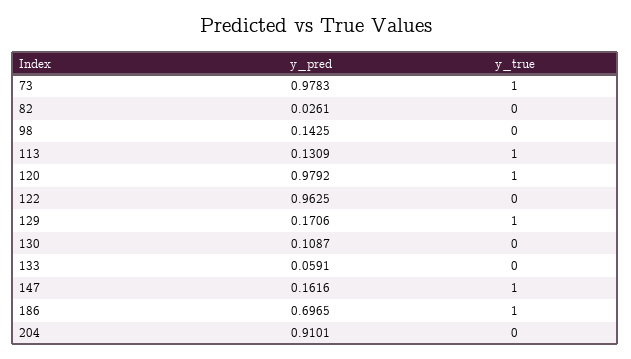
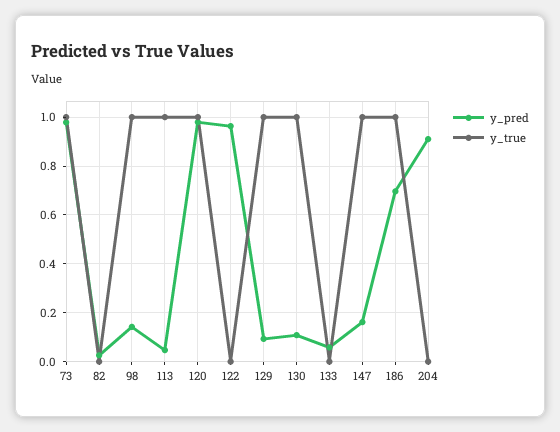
y_true, 98: 0 -> 1
y_pred, 113: 0.1309 -> 0.05
y_pred, 129: 0.1706 -> 0.1
y_true, 130: 0 -> 1

